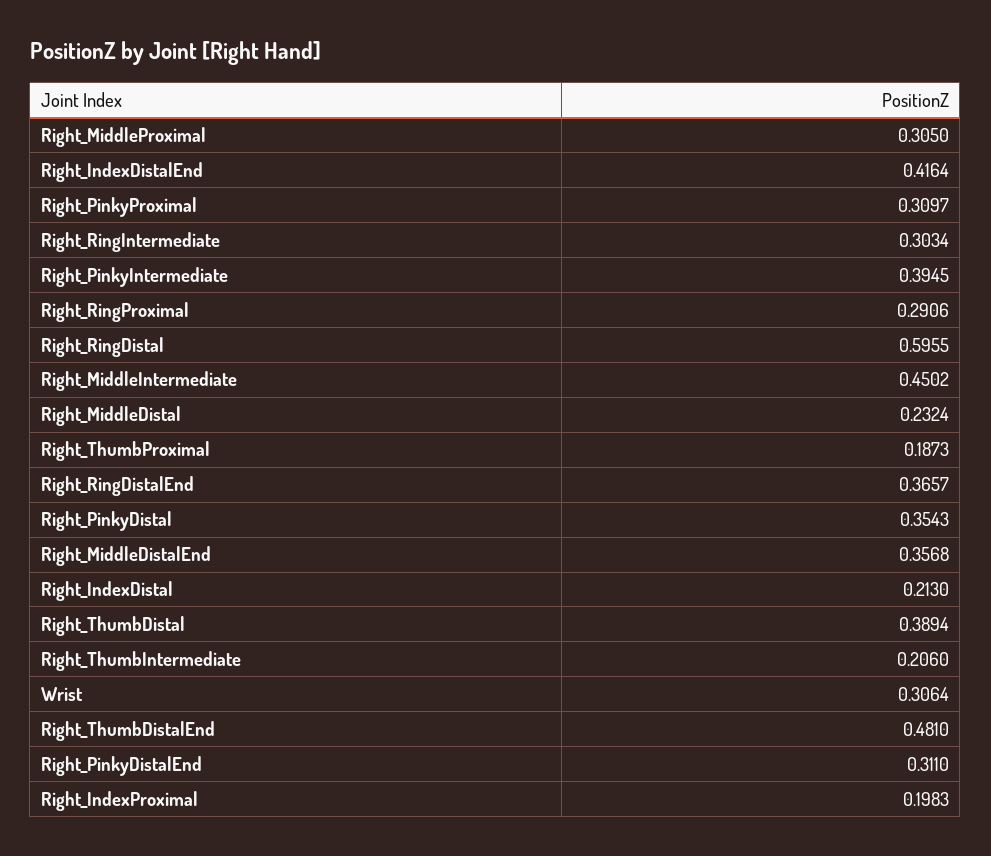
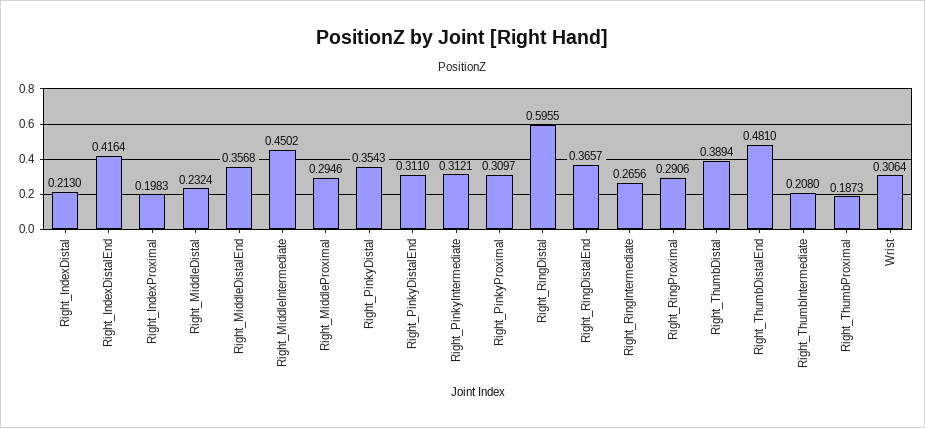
Right_MiddleProximal: 0.305 -> 0.2946
Right_RingIntermediate: 0.3034 -> 0.2656
Right_PinkyIntermediate: 0.3945 -> 0.3121
Right_ThumbIntermediate: 0.206 -> 0.208

